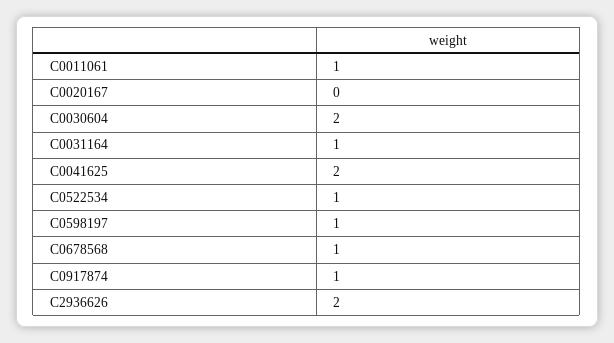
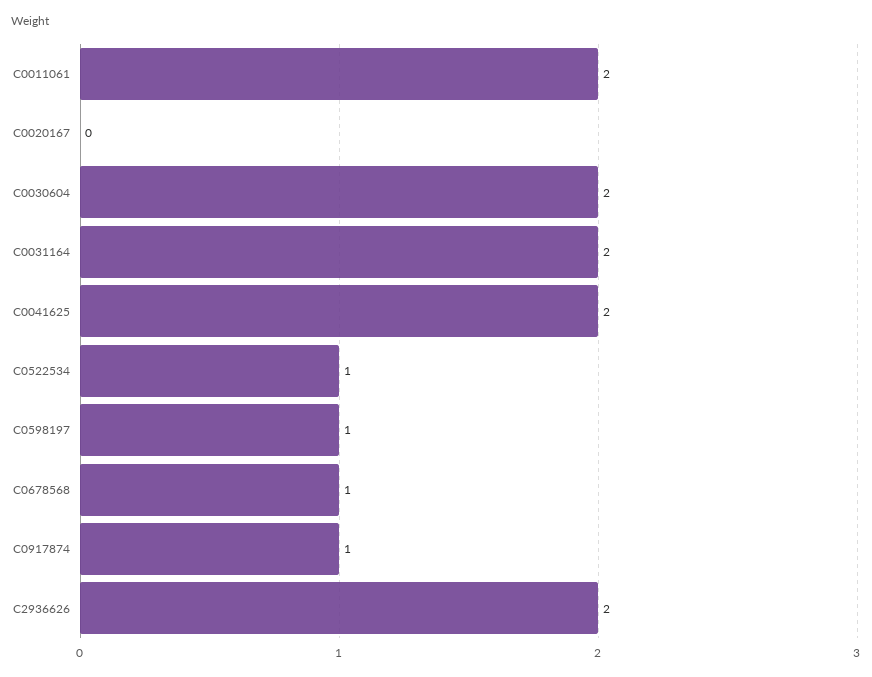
C0011061: 1 -> 2
C0031164: 1 -> 2

